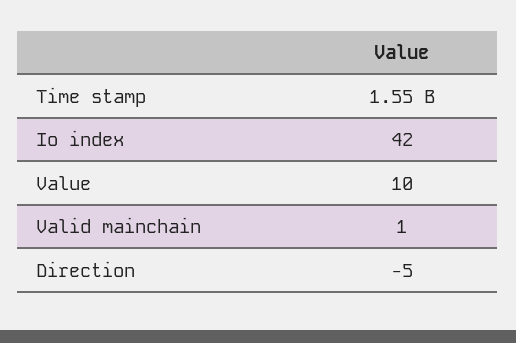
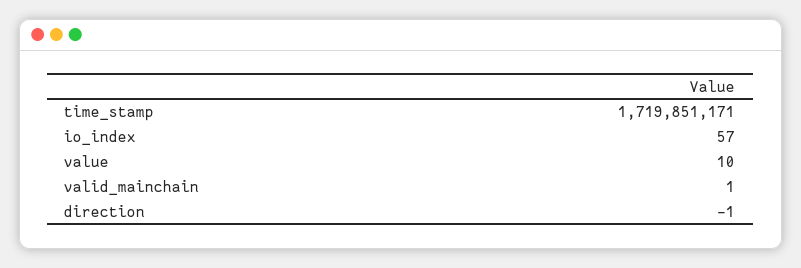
Time stamp: 1550000000 -> 1719851171
Io index: 42 -> 57
Direction: -5 -> -1

